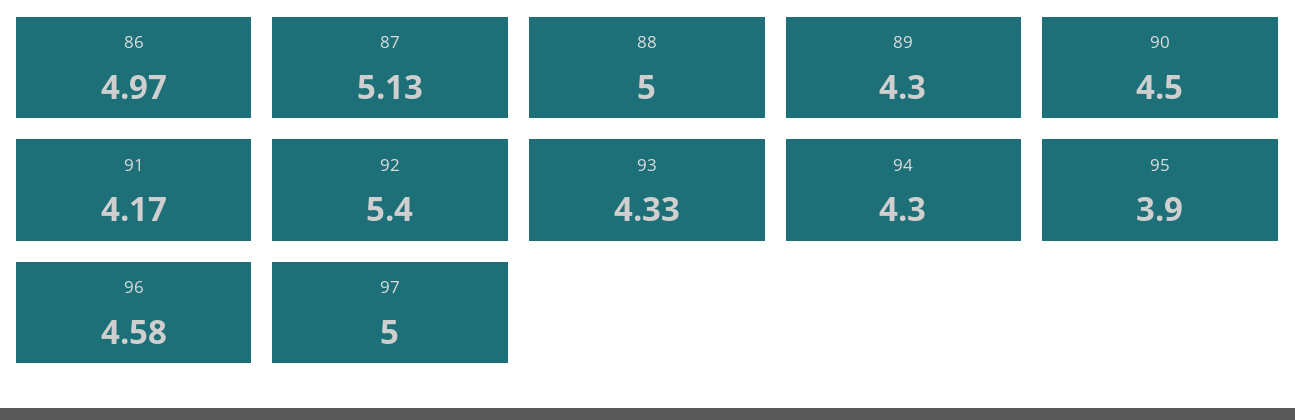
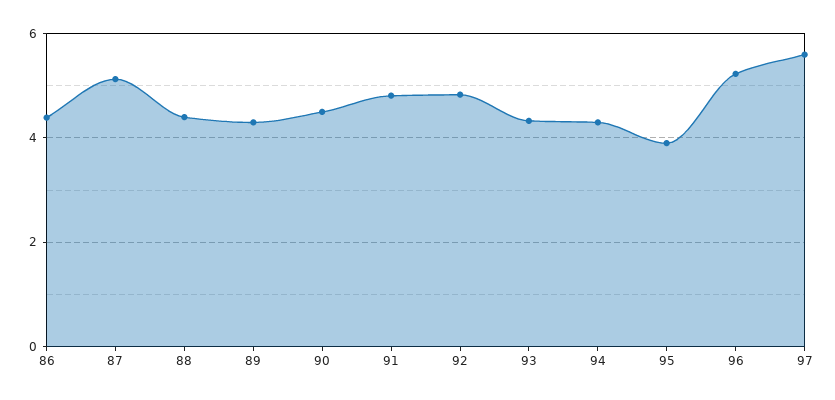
86: 4.97 -> 4.4
88: 5 -> 4.4
91: 4.17 -> 4.8
92: 5.4 -> 4.8
96: 4.58 -> 5.2
97: 5 -> 5.6

